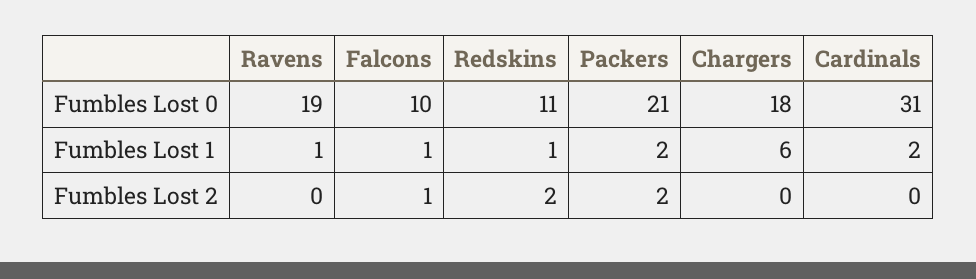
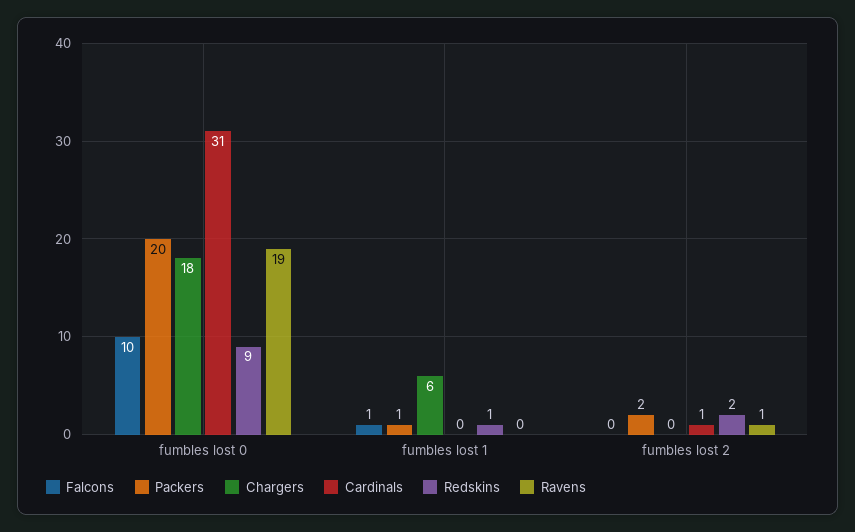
Redskins, Fumbles Lost 0: 11 -> 9
Packers, Fumbles Lost 0: 21 -> 20
Ravens, Fumbles Lost 1: 1 -> 0
Packers, Fumbles Lost 1: 2 -> 1
Cardinals, Fumbles Lost 1: 2 -> 0
Ravens, Fumbles Lost 2: 0 -> 1
Falcons, Fumbles Lost 2: 1 -> 0
Cardinals, Fumbles Lost 2: 0 -> 1

